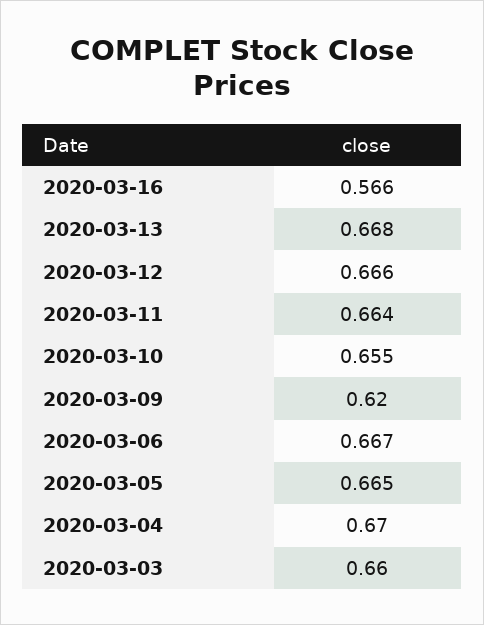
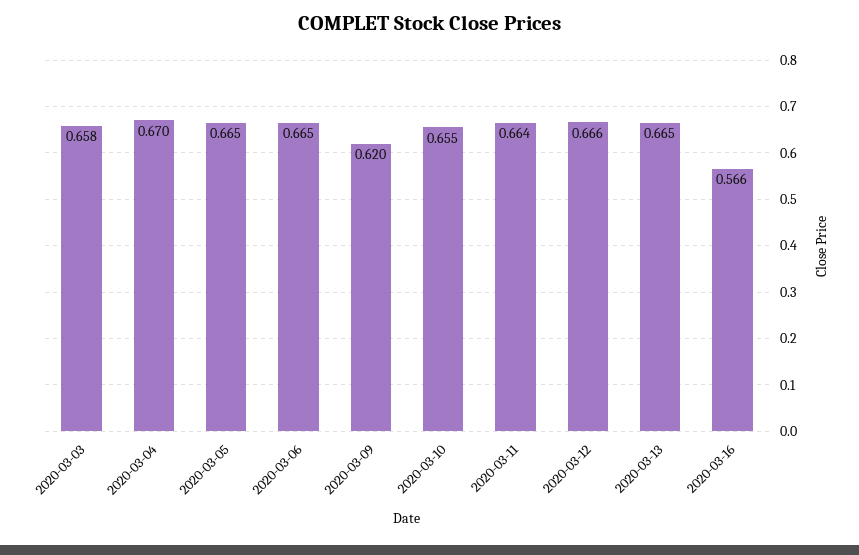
2020-03-13: 0.668 -> 0.665
2020-03-06: 0.667 -> 0.665
2020-03-03: 0.66 -> 0.658

